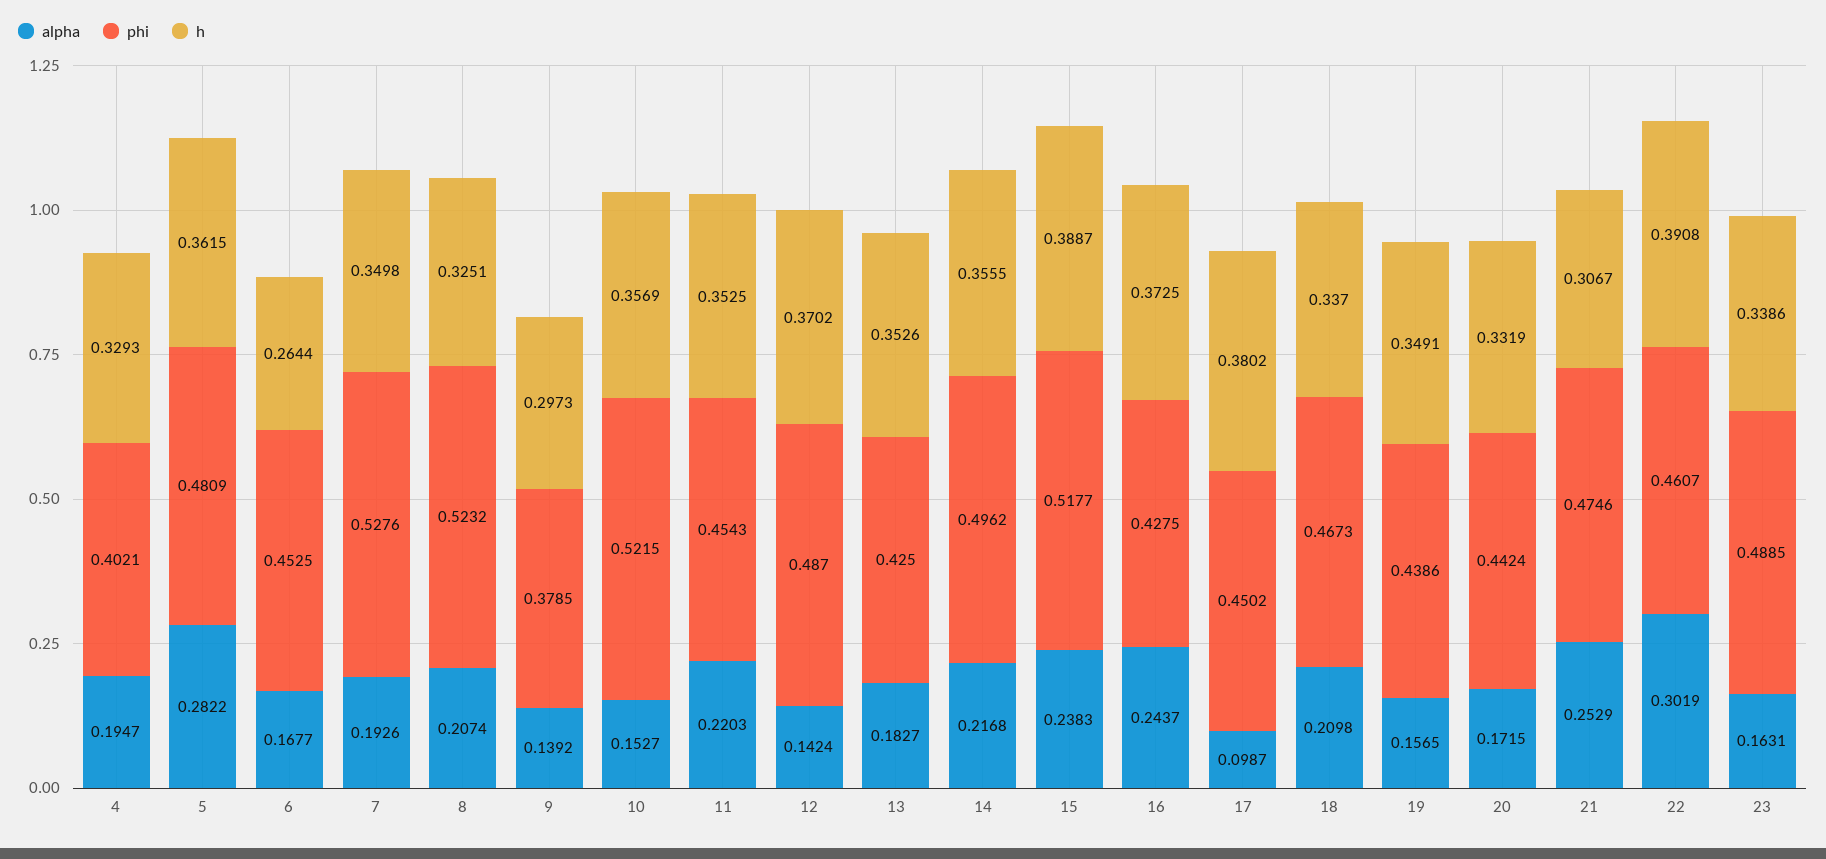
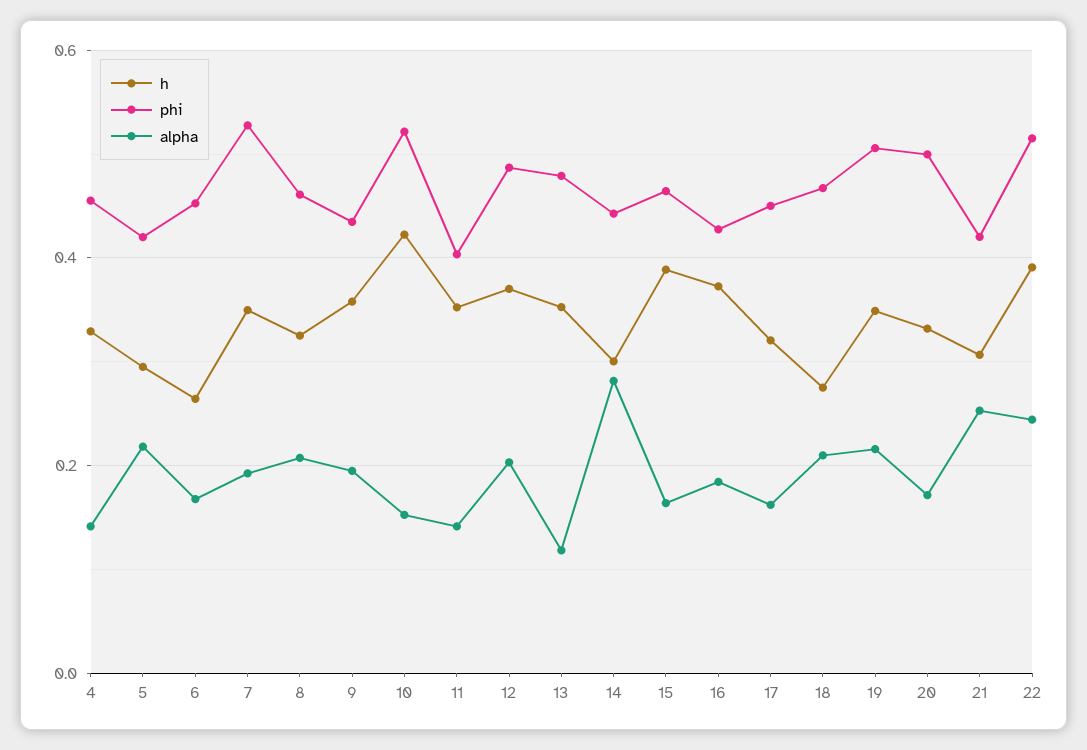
alpha, 4: 0.1947 -> 0.14
phi, 4: 0.4021 -> 0.46
alpha, 5: 0.2822 -> 0.22
phi, 5: 0.4809 -> 0.42
h, 5: 0.3615 -> 0.3
phi, 8: 0.5232 -> 0.46
alpha, 9: 0.1392 -> 0.2
phi, 9: 0.3785 -> 0.44
h, 9: 0.2973 -> 0.36
h, 10: 0.3569 -> 0.42
alpha, 11: 0.2203 -> 0.14
phi, 11: 0.4543 -> 0.4
alpha, 12: 0.1424 -> 0.2
alpha, 13: 0.1827 -> 0.12
phi, 13: 0.425 -> 0.48
alpha, 14: 0.2168 -> 0.28
phi, 14: 0.4962 -> 0.44
h, 14: 0.3555 -> 0.3
alpha, 15: 0.2383 -> 0.16
phi, 15: 0.5177 -> 0.46
alpha, 16: 0.2437 -> 0.18
alpha, 17: 0.0987 -> 0.16
h, 17: 0.3802 -> 0.32
h, 18: 0.337 -> 0.28
alpha, 19: 0.1565 -> 0.22
phi, 19: 0.4386 -> 0.5
phi, 20: 0.4424 -> 0.5
phi, 21: 0.4746 -> 0.42
alpha, 22: 0.3019 -> 0.24
phi, 22: 0.4607 -> 0.52
alpha, 23: 0.1631 -> none
phi, 23: 0.4885 -> none
h, 23: 0.3386 -> none

